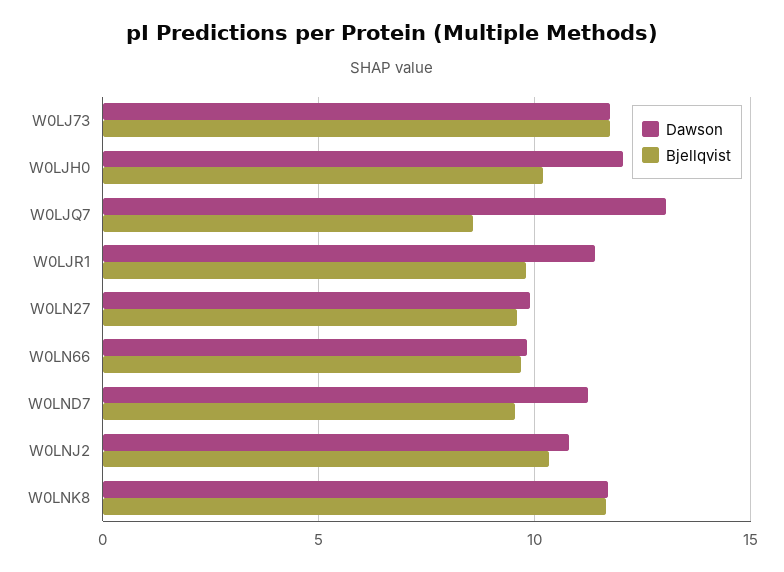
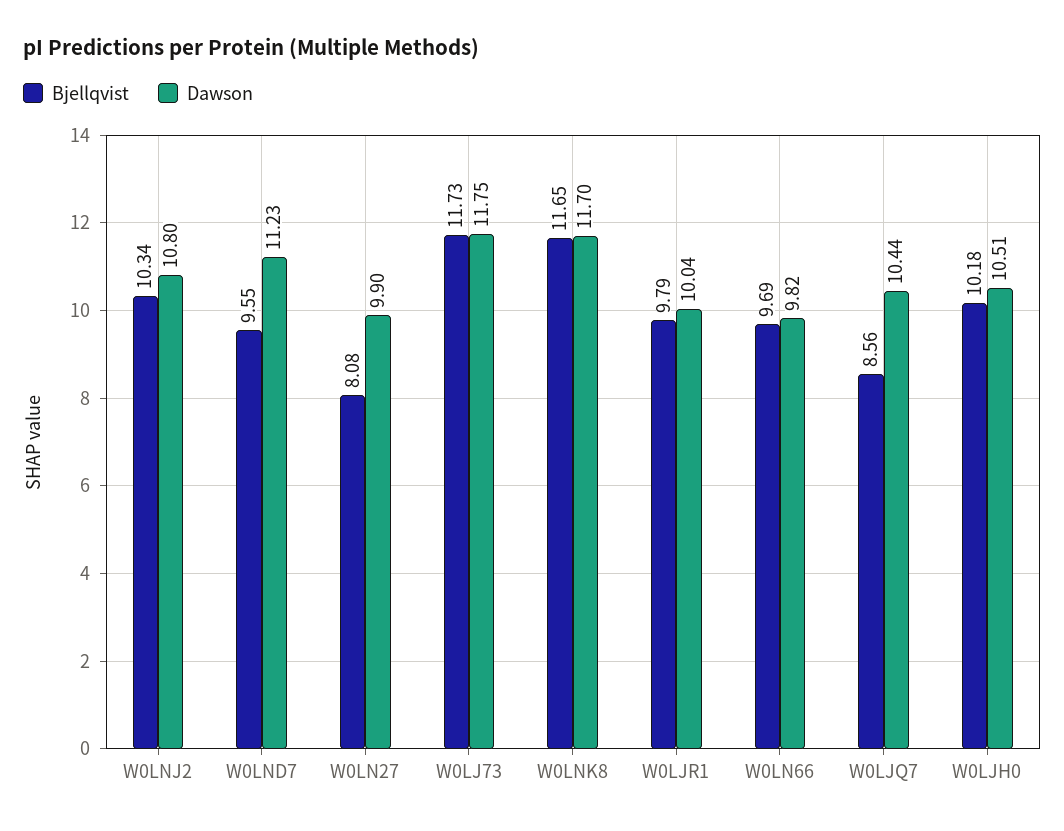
Dawson, W0LJH0: 12 -> 10.51
Dawson, W0LJQ7: 13 -> 10.44
Dawson, W0LJR1: 11.5 -> 10.04
Bjellqvist, W0LN27: 9.5 -> 8.08

